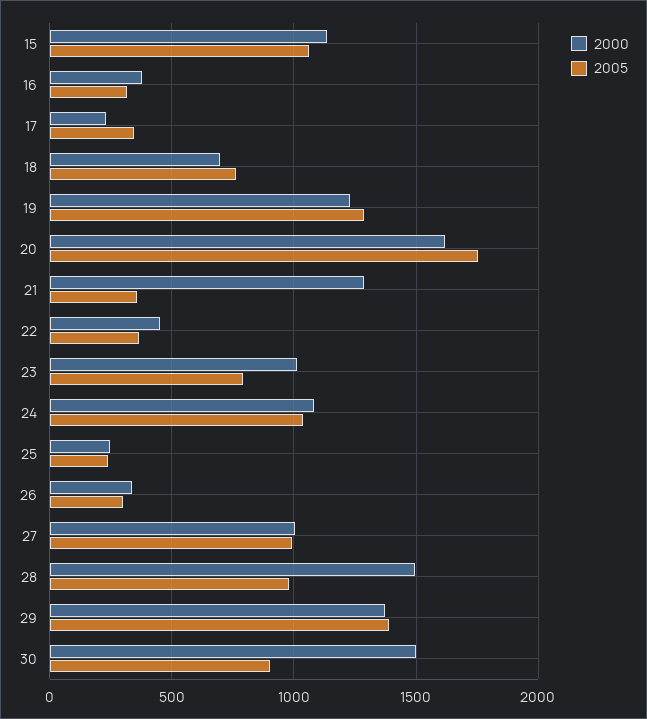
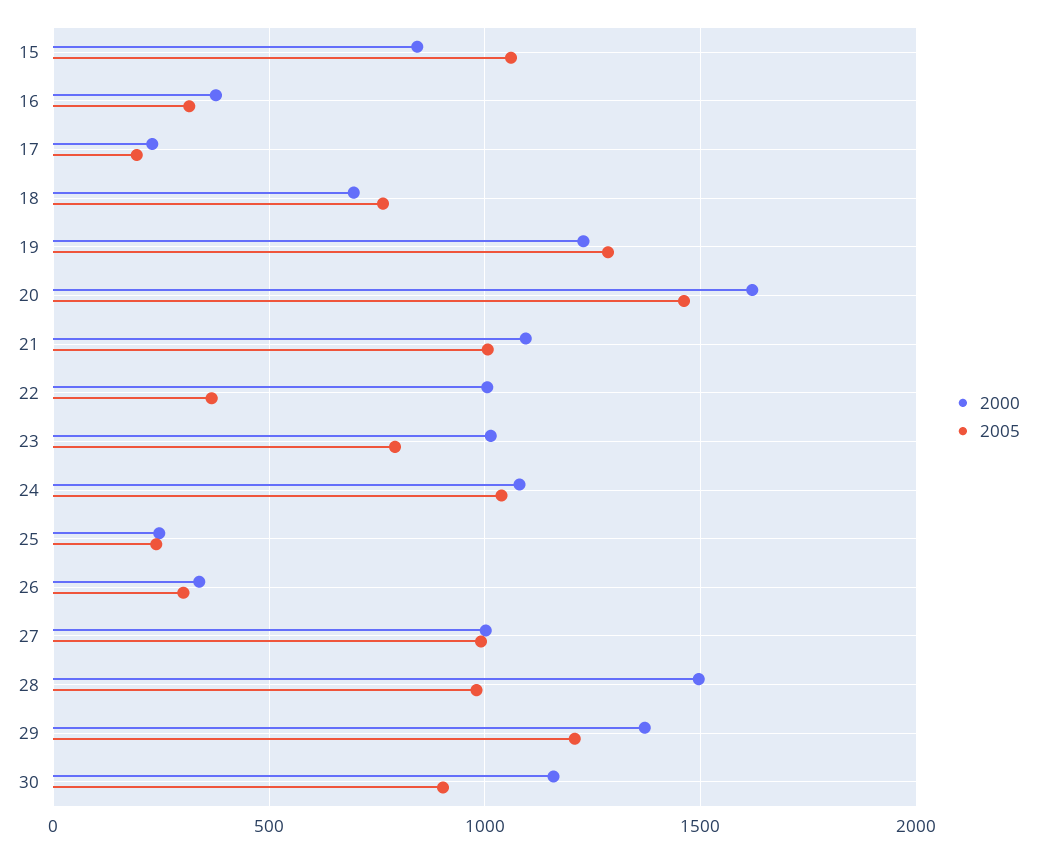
2000, 15: 1150 -> 850
2005, 17: 350 -> 200
2005, 20: 1750 -> 1450
2000, 21: 1300 -> 1100
2005, 21: 350 -> 1000
2000, 22: 450 -> 1000
2005, 29: 1400 -> 1200
2000, 30: 1500 -> 1150

